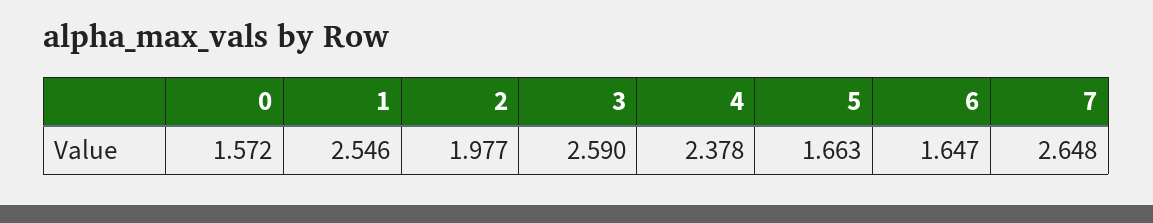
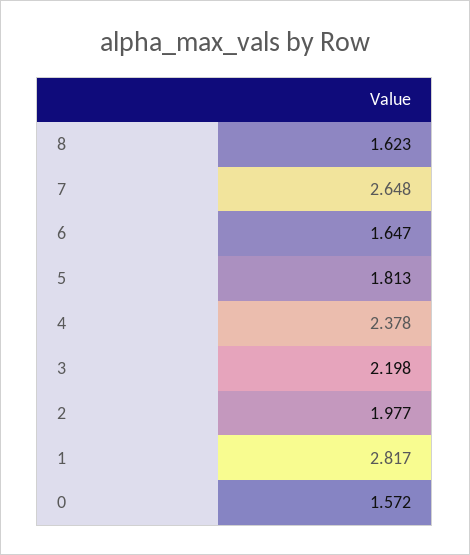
1: 2.546 -> 2.817
3: 2.59 -> 2.198
5: 1.663 -> 1.813
8: none -> 1.623

